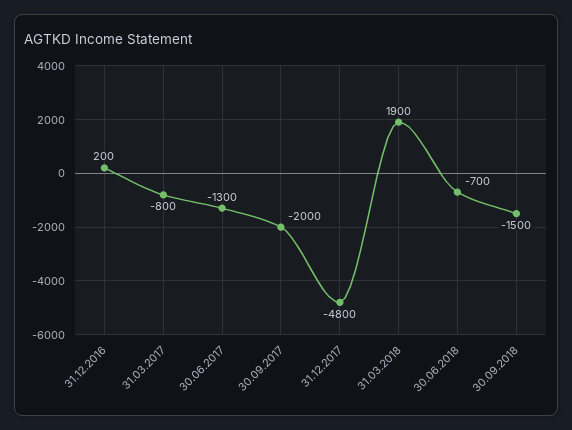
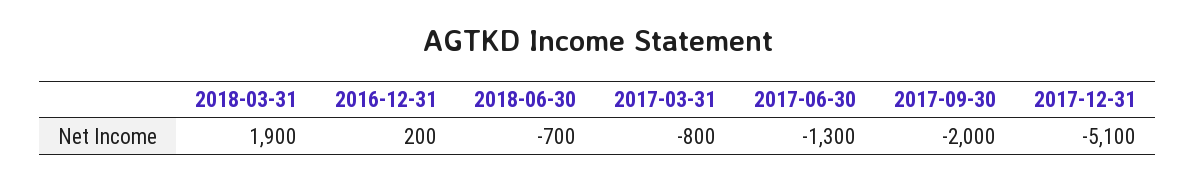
31.12.2017: -4800 -> -5100
30.09.2018: -1500 -> none

